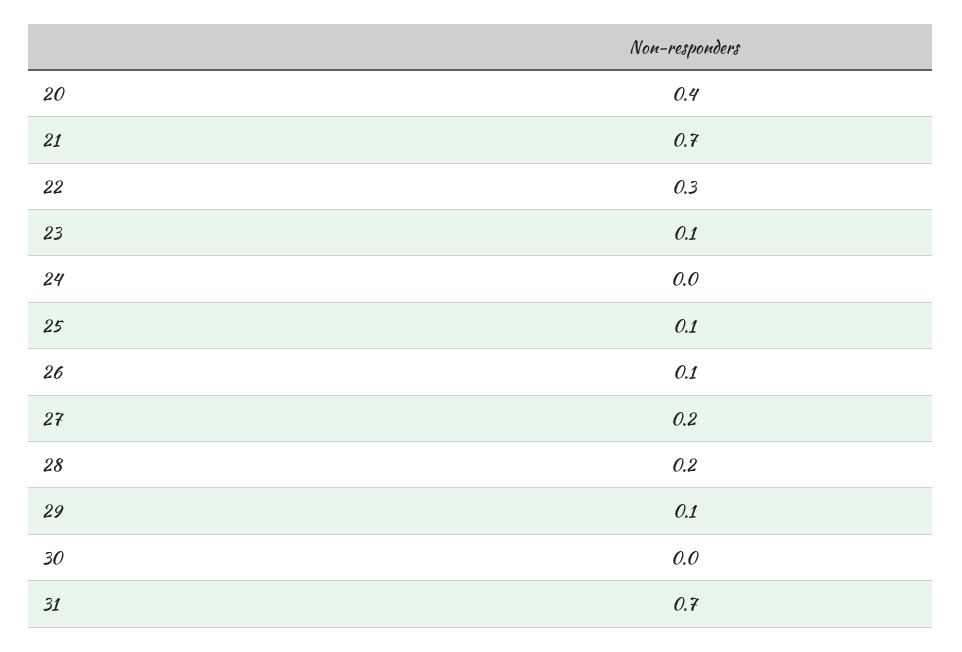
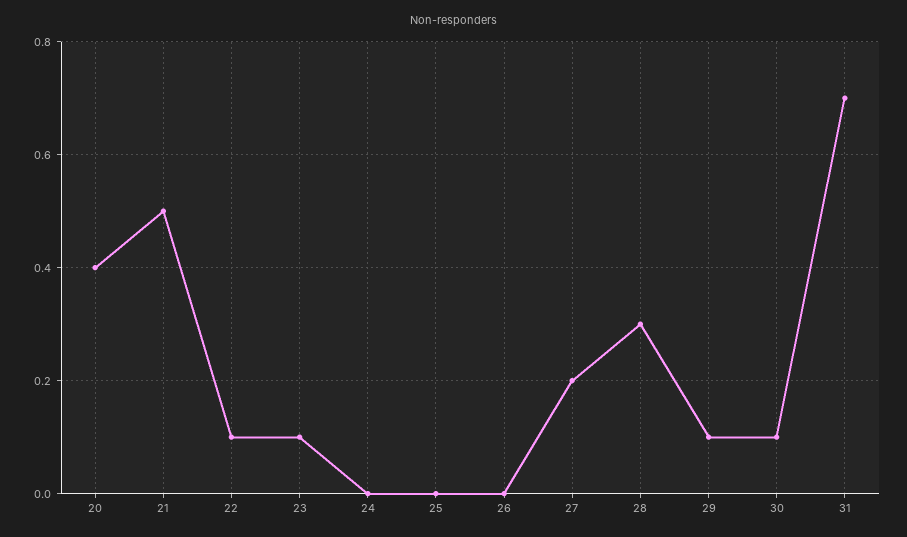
21: 0.7 -> 0.5
22: 0.3 -> 0.1
25: 0.1 -> 0
26: 0.1 -> 0
28: 0.2 -> 0.3
30: 0 -> 0.1

